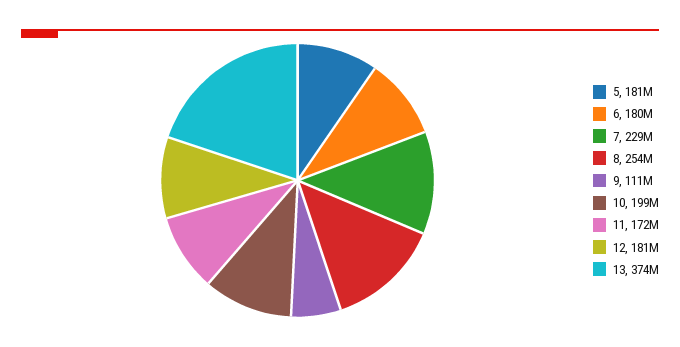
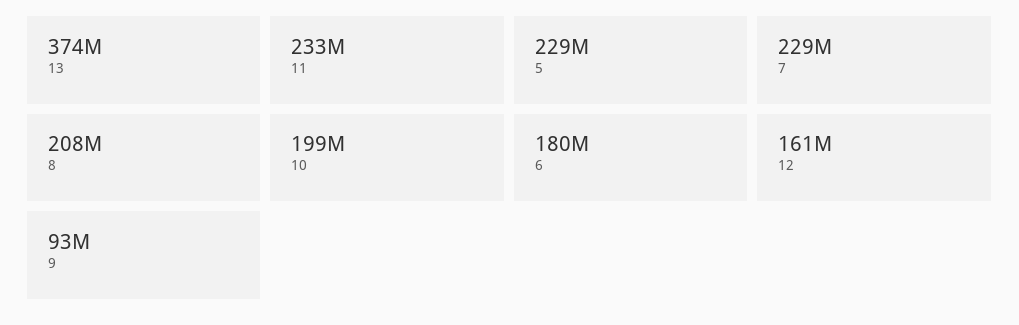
5: 181000000 -> 229000000
8: 254000000 -> 208000000
9: 111000000 -> 93000000
11: 172000000 -> 233000000
12: 181000000 -> 161000000

